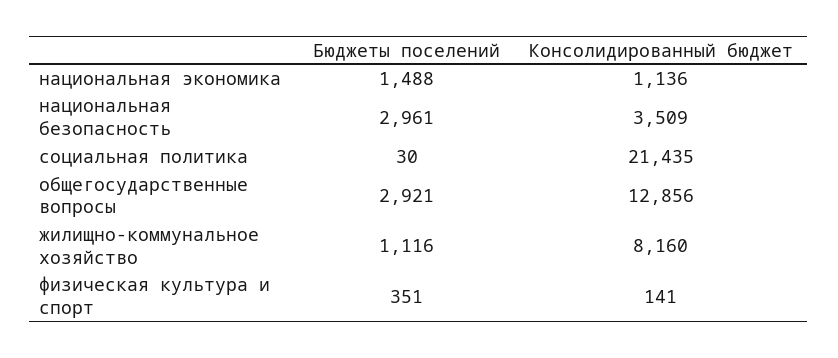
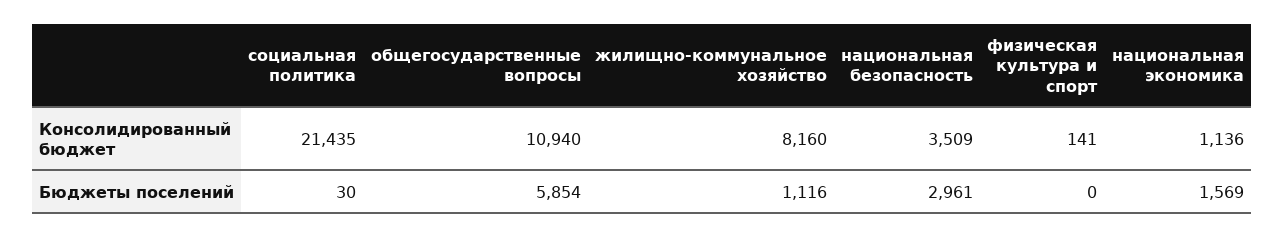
Бюджеты поселений, национальная экономика: 1488 -> 1569
Бюджеты поселений, общегосударственные вопросы: 2921 -> 5854
Консолидированный бюджет, общегосударственные вопросы: 12856 -> 10940
Бюджеты поселений, физическая культура и спорт: 351 -> 0

